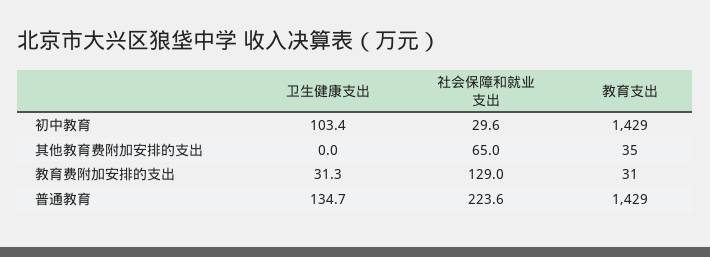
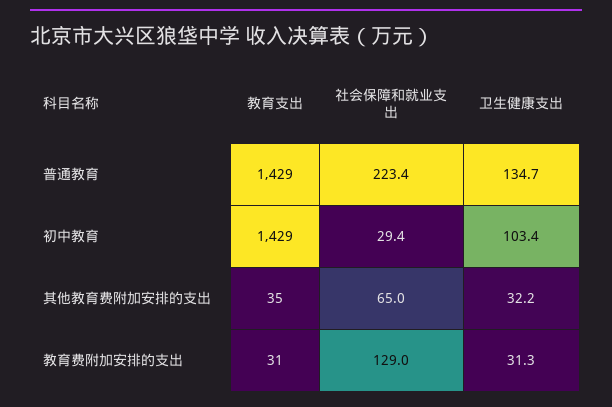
社会保障和就业支出, 初中教育: 29.6 -> 29.4
卫生健康支出, 其他教育费附加安排的支出: 0 -> 32.2
社会保障和就业支出, 普通教育: 223.6 -> 223.4

